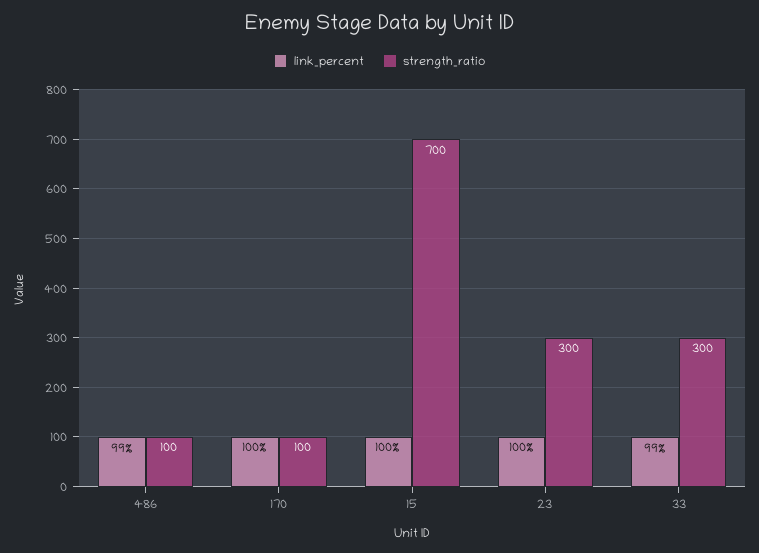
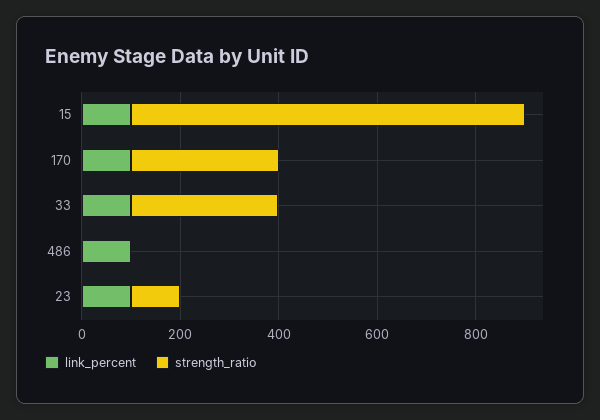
strength_ratio, 486: 100 -> 0
strength_ratio, 170: 100 -> 300
strength_ratio, 15: 700 -> 800
strength_ratio, 23: 300 -> 100

